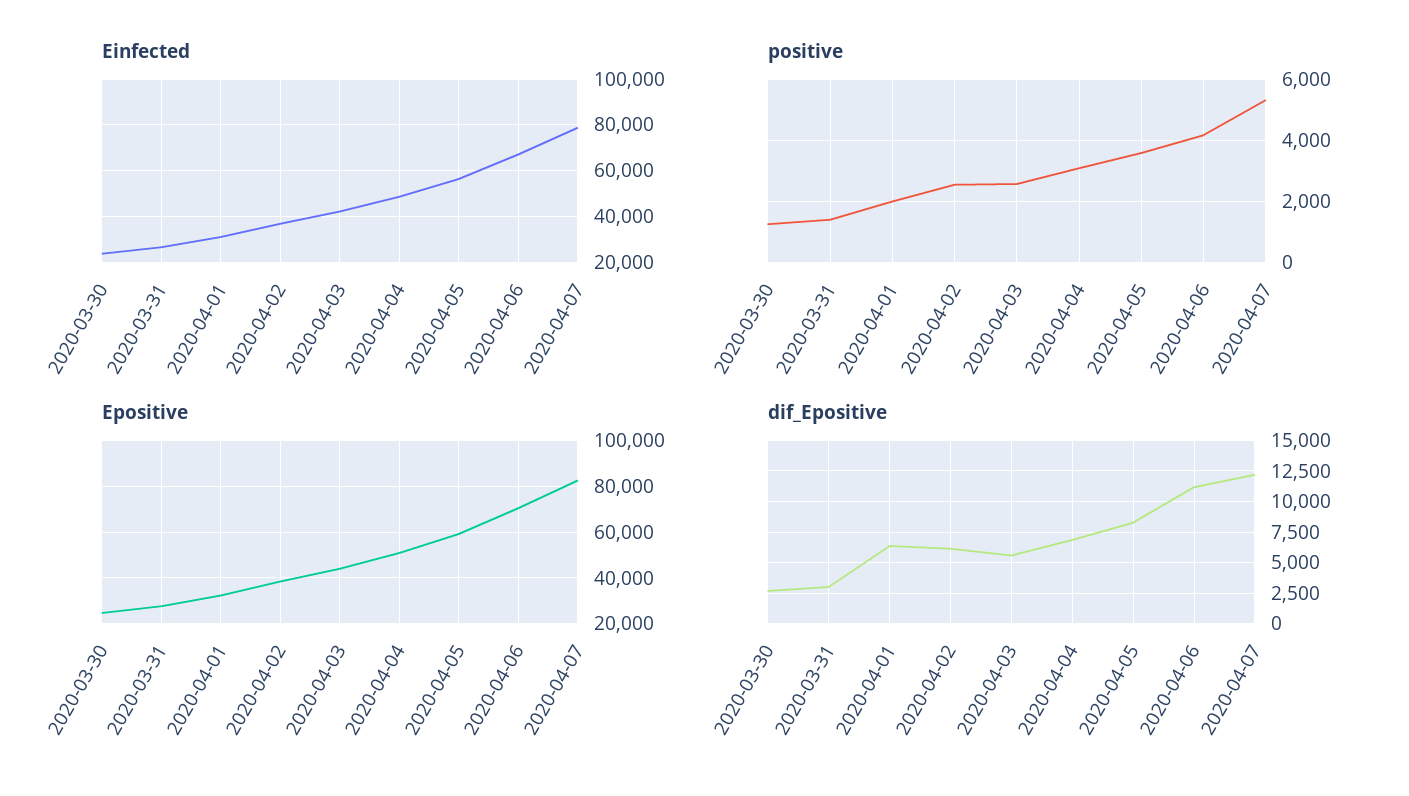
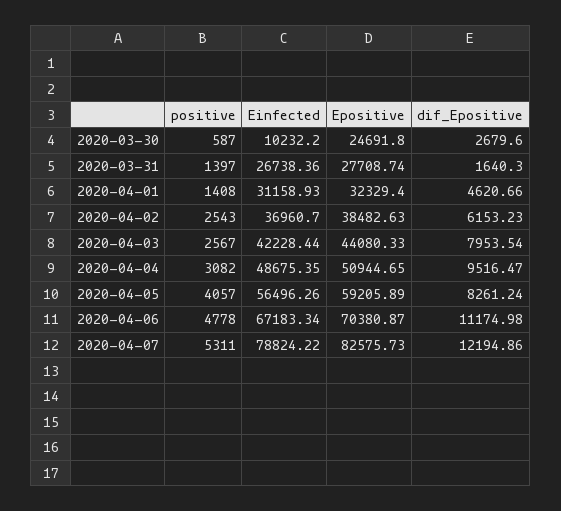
Einfected, 2020-03-30: 25000 -> 10232.2
positive, 2020-03-30: 1200 -> 587
positive, 2020-04-01: 2000 -> 1408
positive, 2020-04-05: 3600 -> 4057
positive, 2020-04-06: 4200 -> 4778
dif_Epositive, 2020-03-31: 3000 -> 1640.3
dif_Epositive, 2020-04-01: 6500 -> 4620.66
dif_Epositive, 2020-04-03: 5500 -> 7953.54
dif_Epositive, 2020-04-04: 7000 -> 9516.47

